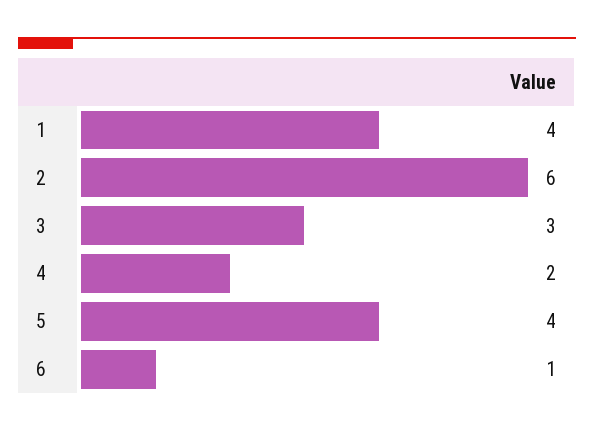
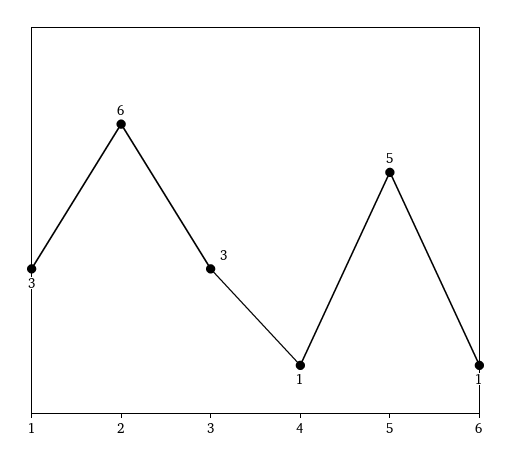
1: 4 -> 3
4: 2 -> 1
5: 4 -> 5

